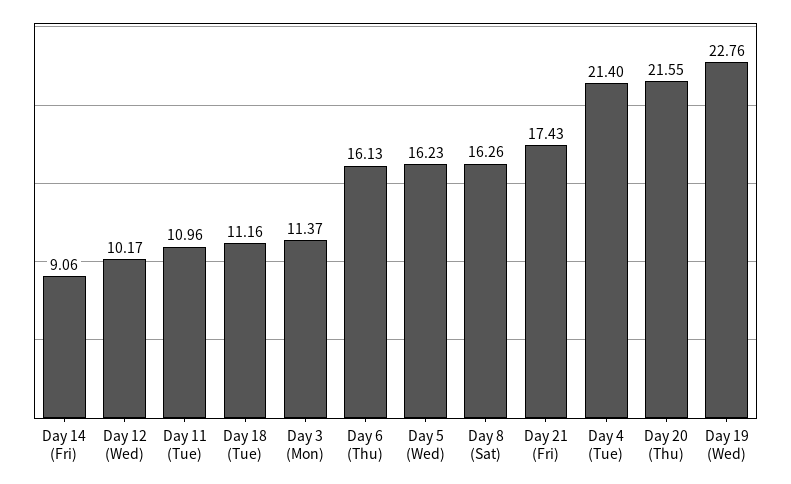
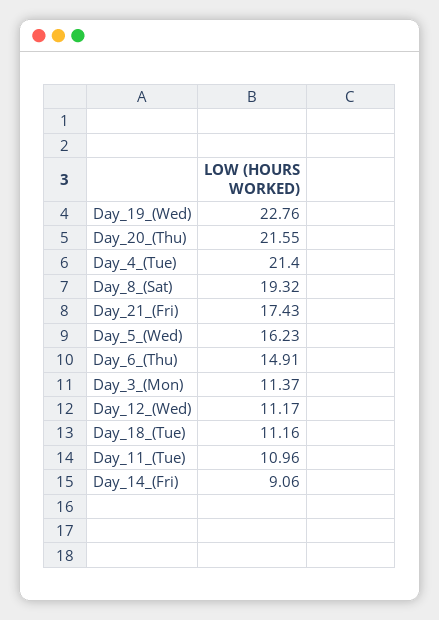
Day 12 (Wed): 10.17 -> 11.17
Day 6 (Thu): 16.13 -> 14.91
Day 8 (Sat): 16.26 -> 19.32

